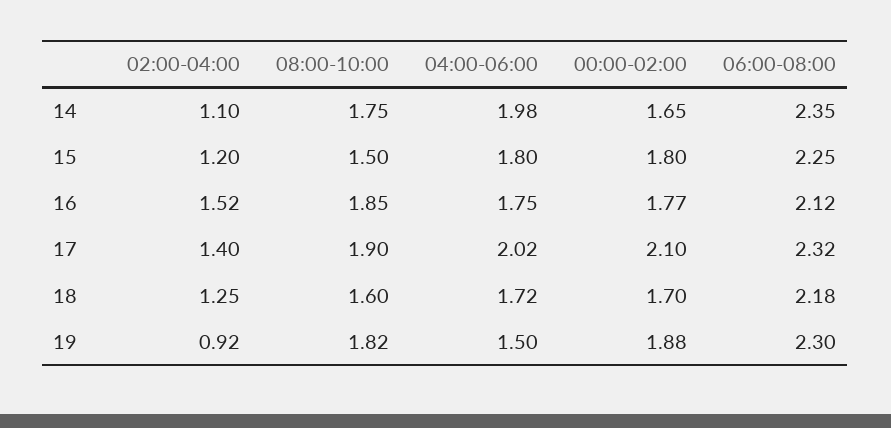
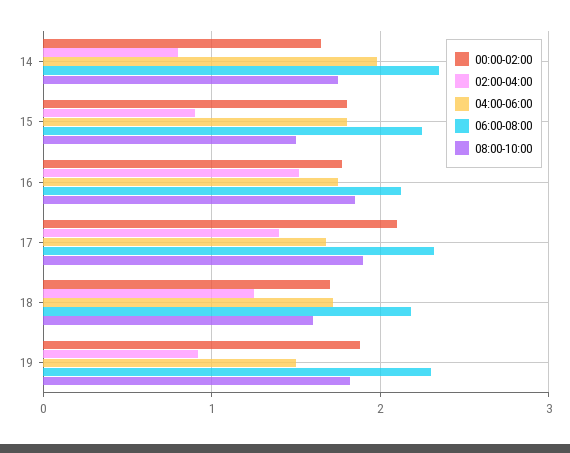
02:00-04:00, 14: 1.1 -> 0.8
02:00-04:00, 15: 1.2 -> 0.9
04:00-06:00, 17: 2.02 -> 1.7

